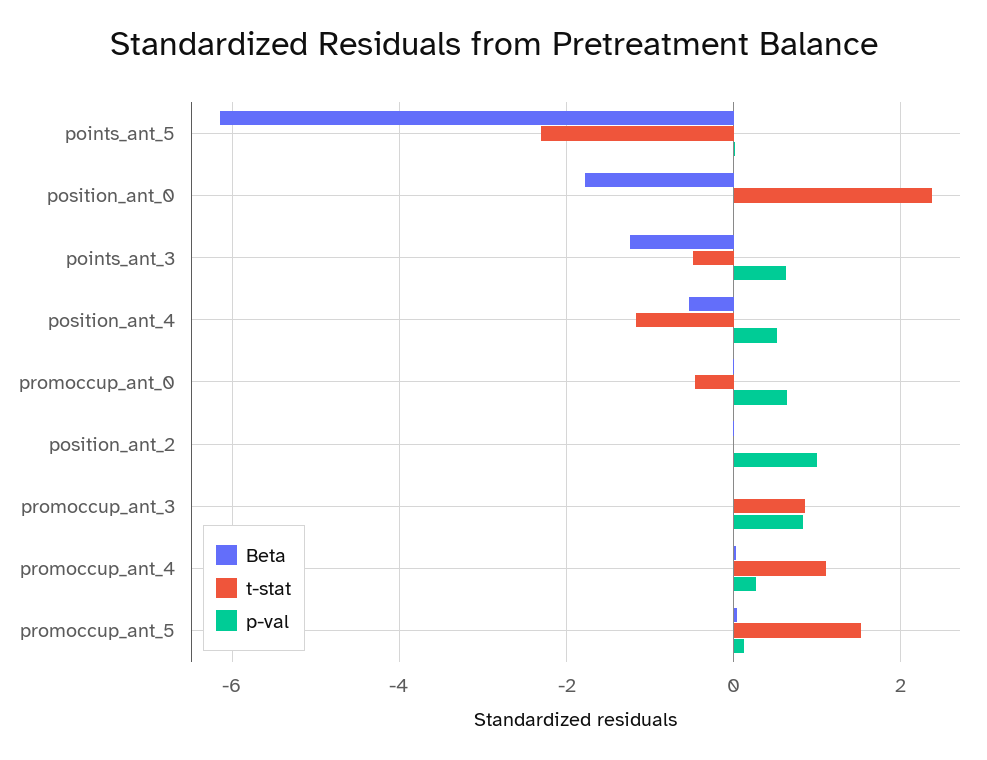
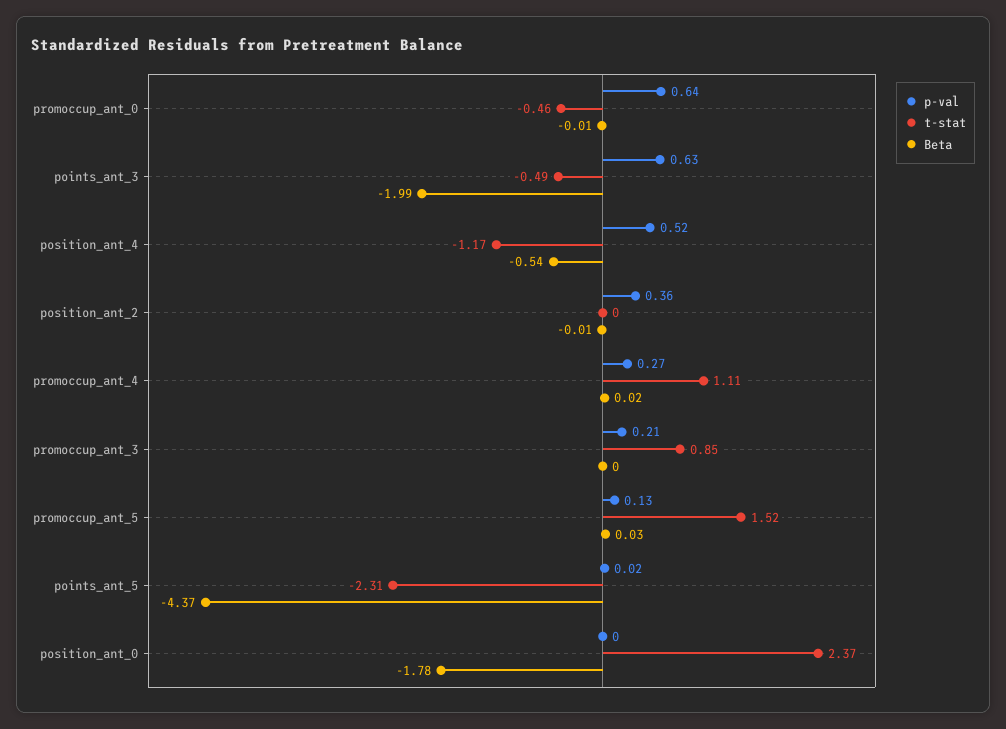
Beta, points_ant_5: -6.2 -> -4.37
Beta, points_ant_3: -1.2 -> -1.99
p-val, position_ant_2: 1 -> 0.36
p-val, promoccup_ant_3: 0.8 -> 0.21

